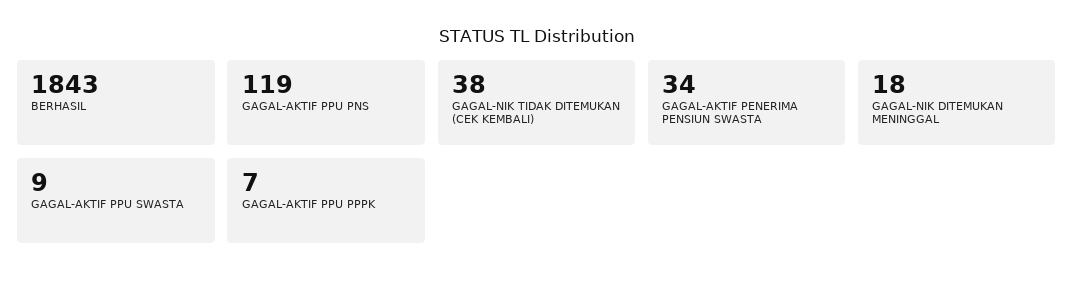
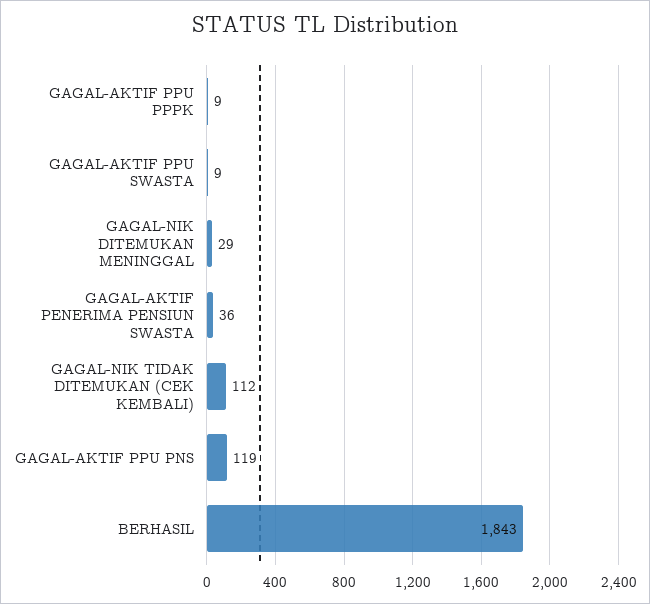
GAGAL-NIK TIDAK DITEMUKAN (CEK KEMBALI): 38 -> 112
GAGAL-AKTIF PENERIMA PENSIUN SWASTA: 34 -> 36
GAGAL-NIK DITEMUKAN MENINGGAL: 18 -> 29
GAGAL-AKTIF PPU PPPK: 7 -> 9

